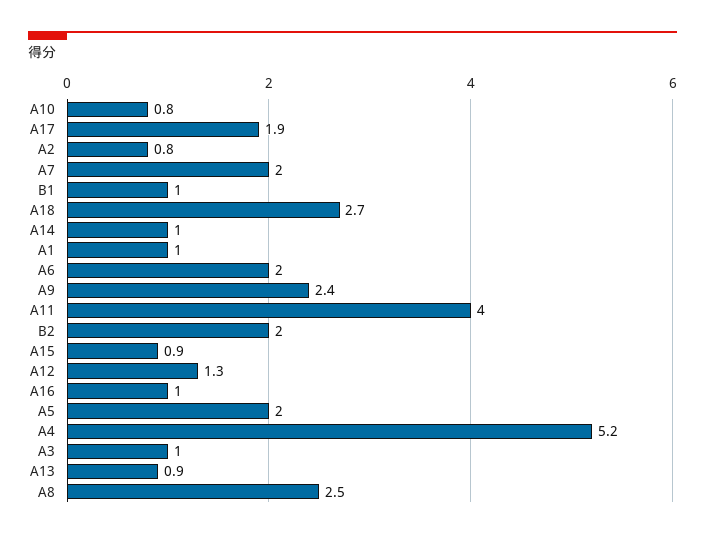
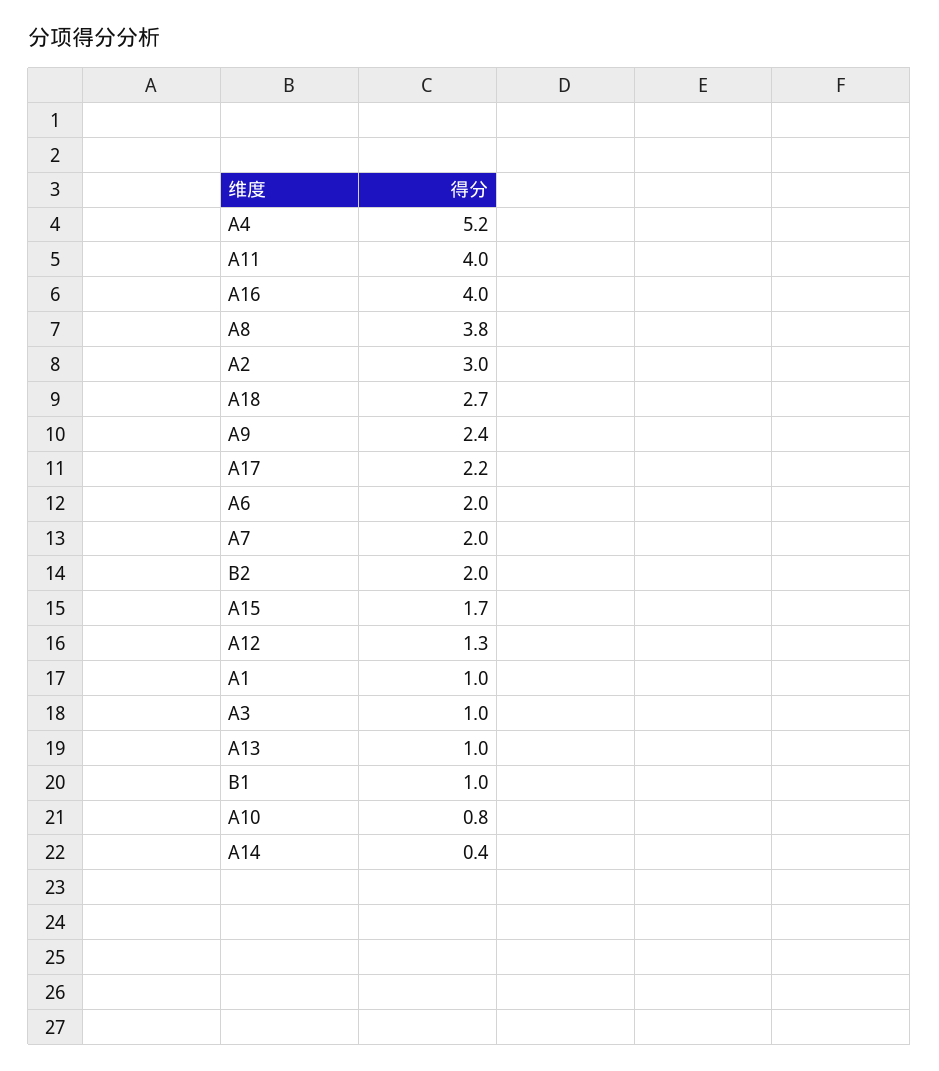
A17: 1.9 -> 2.2
A2: 0.8 -> 3
A14: 1 -> 0.4
A15: 0.9 -> 1.7
A16: 1 -> 4
A5: 2 -> none
A13: 0.9 -> 1
A8: 2.5 -> 3.8

